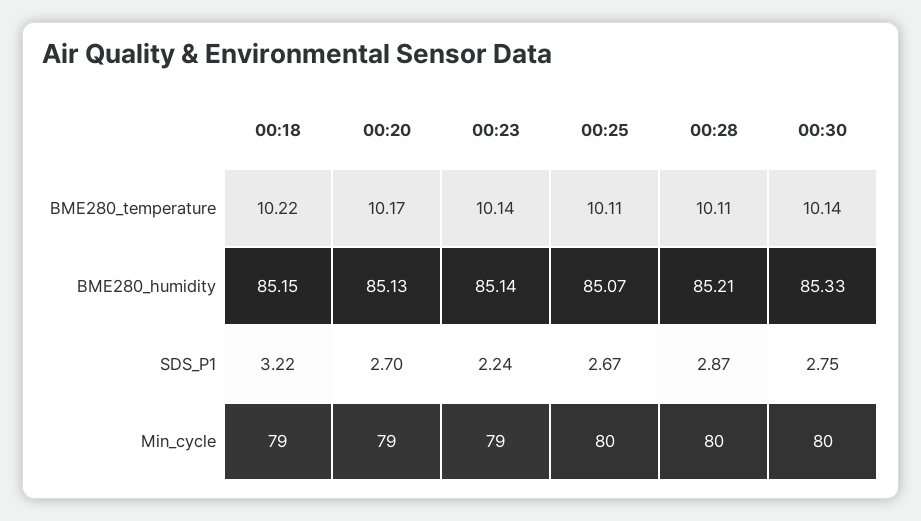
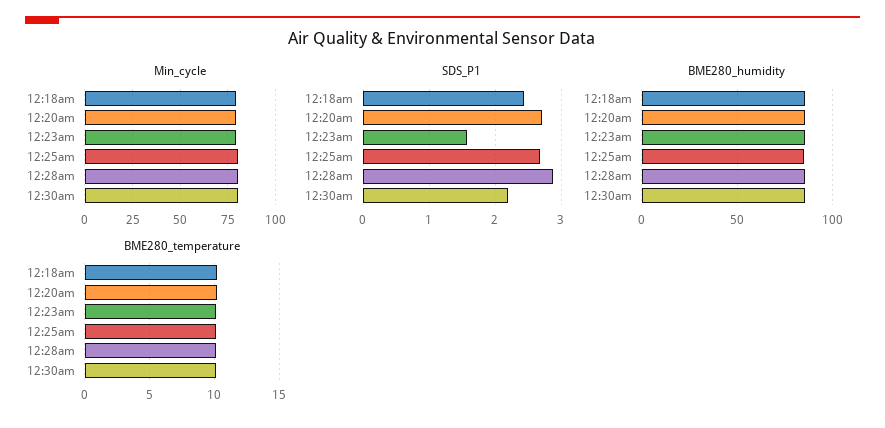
SDS_P1, 00:18: 3.22 -> 2.4
SDS_P1, 00:23: 2.24 -> 1.6
SDS_P1, 00:30: 2.75 -> 2.2

